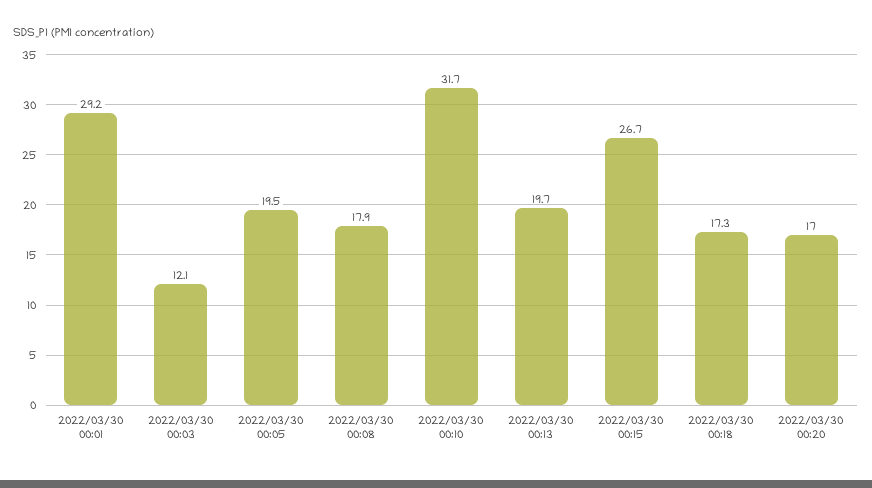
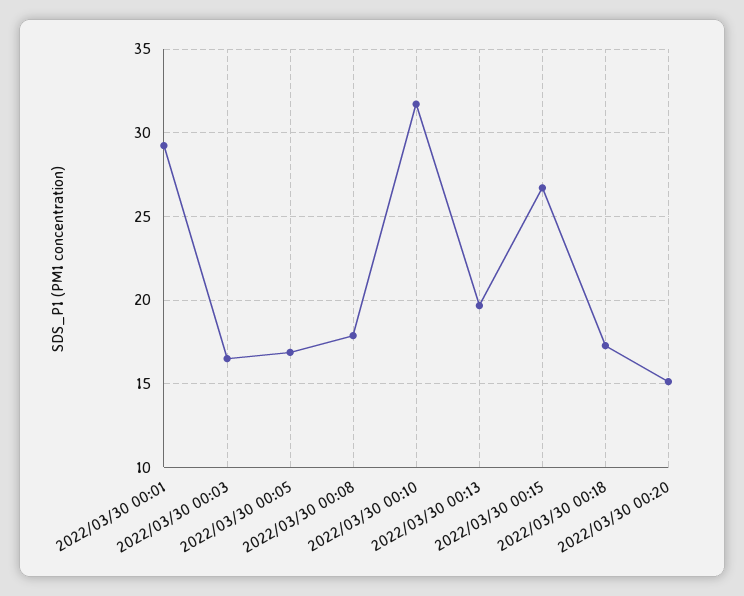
2022/03/30 00:03: 12.1 -> 16.5
2022/03/30 00:05: 19.5 -> 17
2022/03/30 00:20: 17 -> 15

